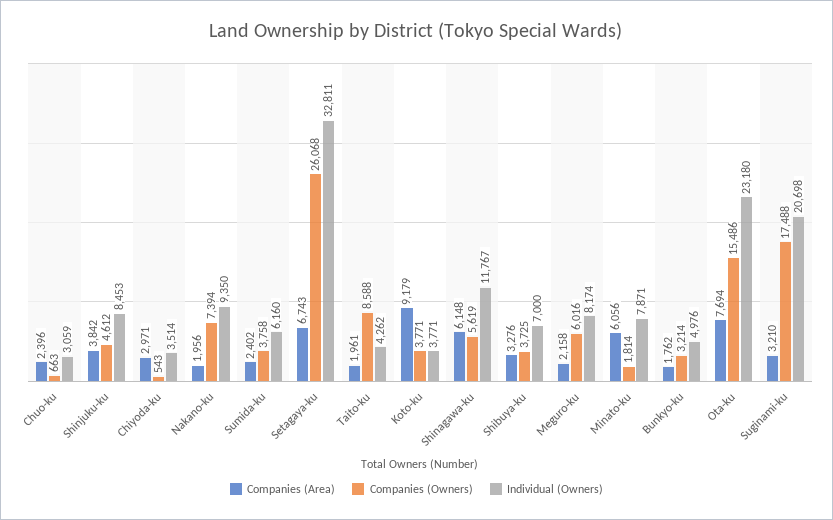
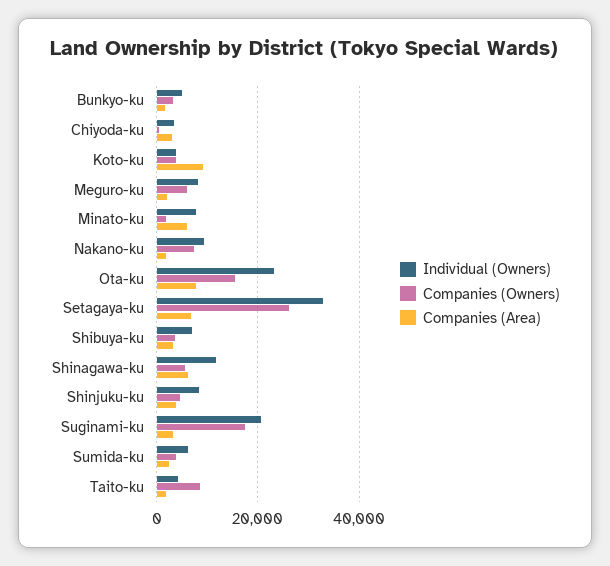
Companies (Area), Chuo-ku: 2396 -> none
Companies (Owners), Chuo-ku: 663 -> none
Individual (Owners), Chuo-ku: 3059 -> none

